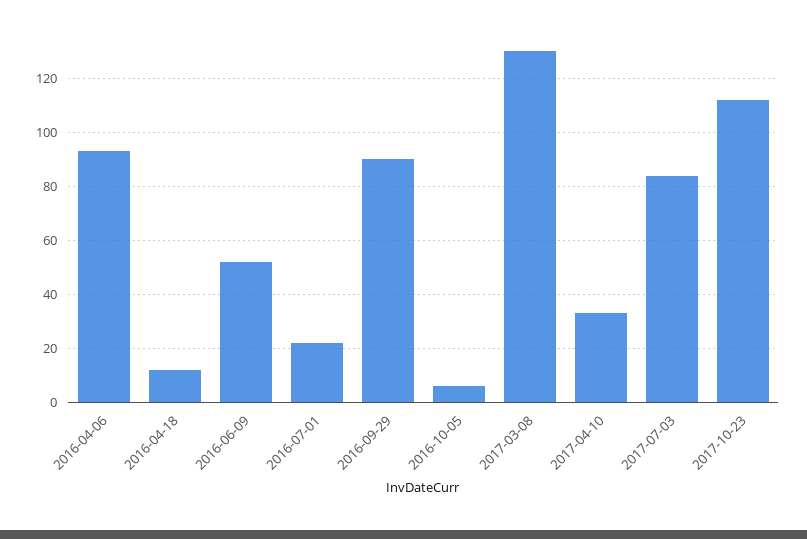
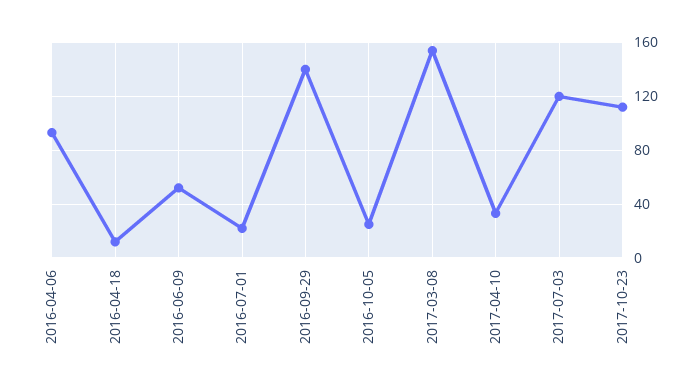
2016-09-29: 90 -> 140
2016-10-05: 5 -> 25
2017-03-08: 130 -> 155
2017-07-03: 85 -> 120

